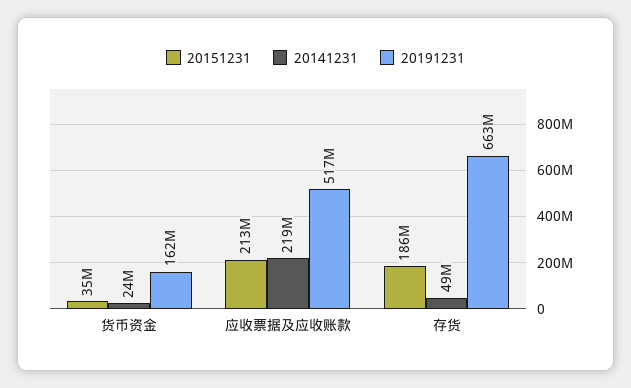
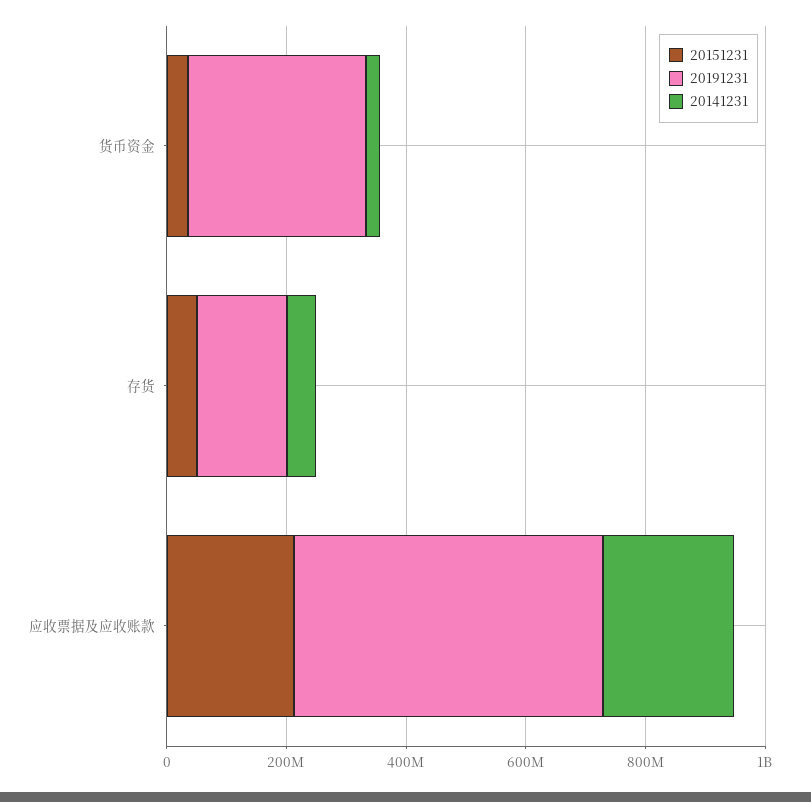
20191231, 货币资金: 162000000 -> 300000000
20151231, 存货: 186000000 -> 50000000
20191231, 存货: 663000000 -> 150000000

